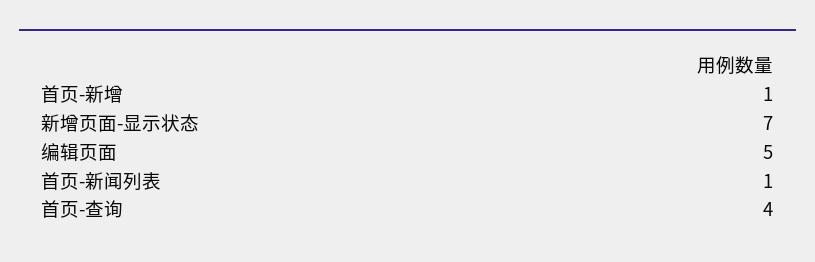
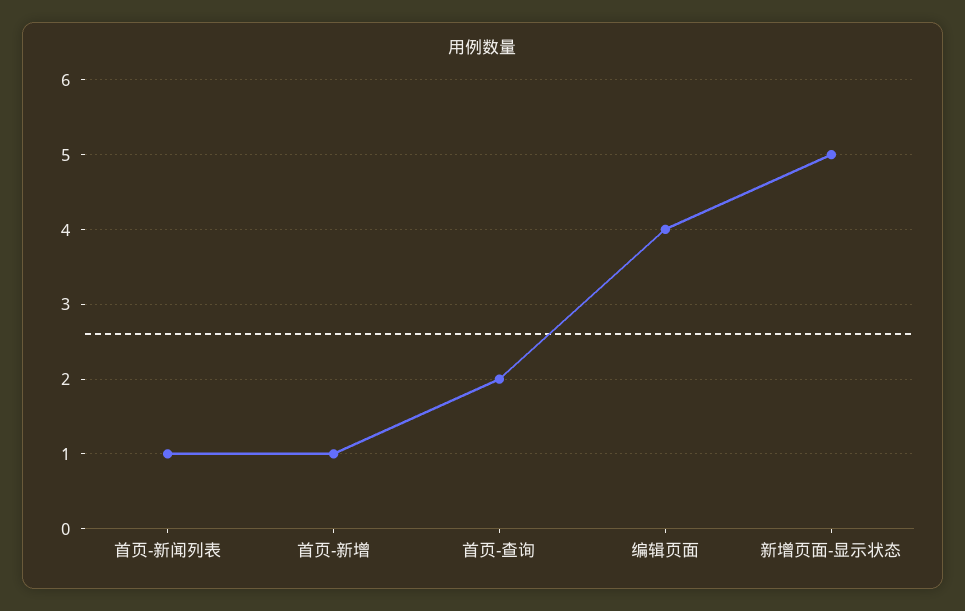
新增页面-显示状态: 7 -> 5
编辑页面: 5 -> 4
首页-查询: 4 -> 2

